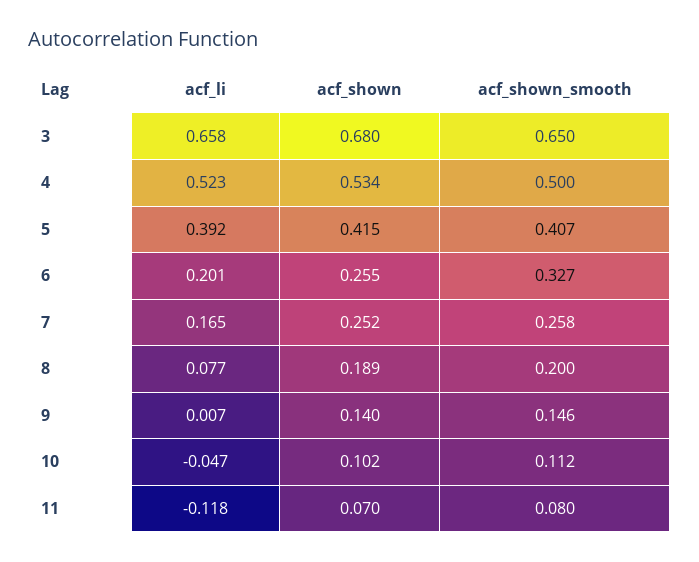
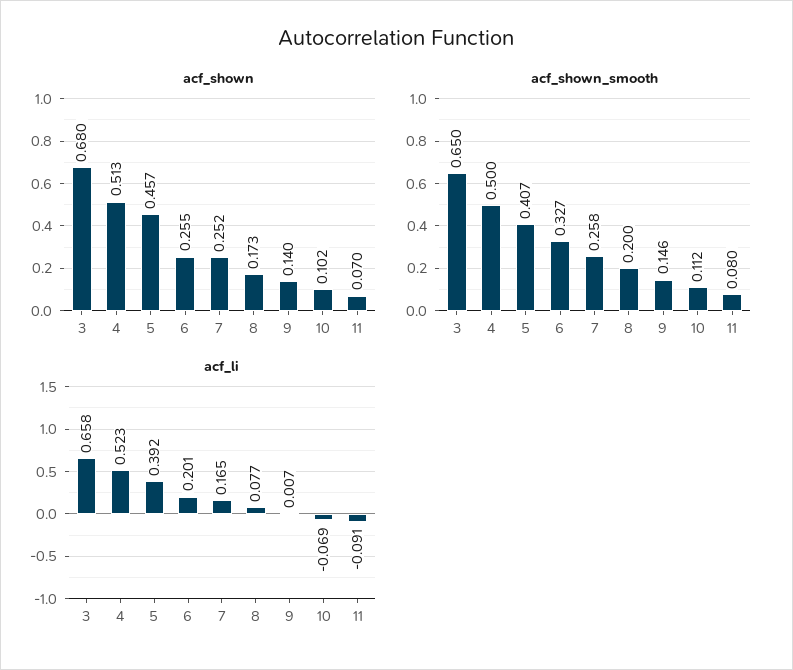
acf_shown, 4: 0.534 -> 0.513
acf_shown, 5: 0.415 -> 0.457
acf_shown, 8: 0.189 -> 0.173
acf_li, 10: -0.047 -> -0.069
acf_li, 11: -0.118 -> -0.091

